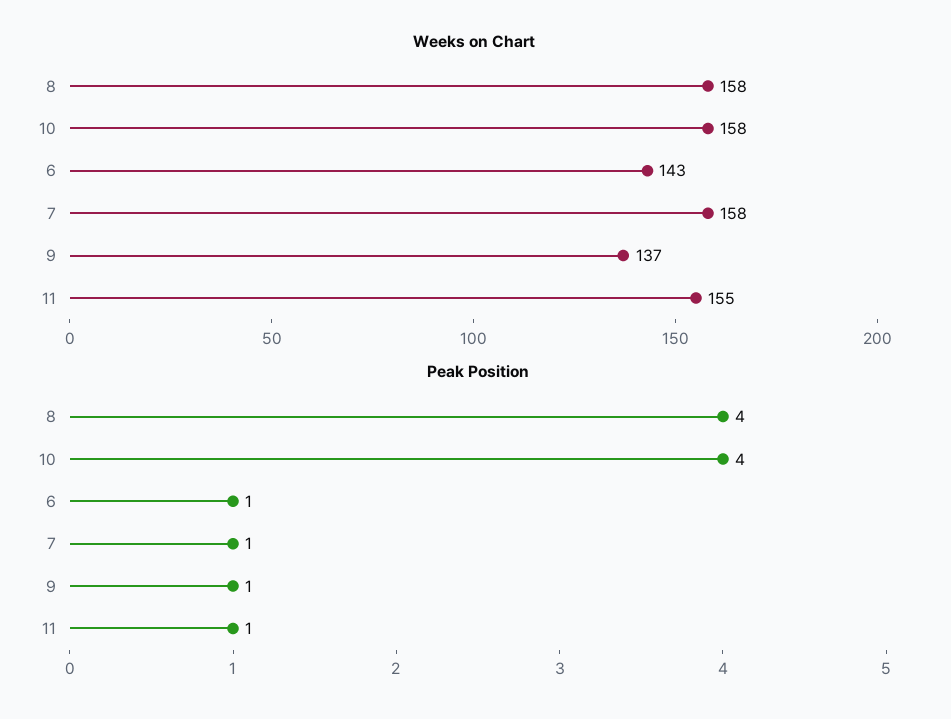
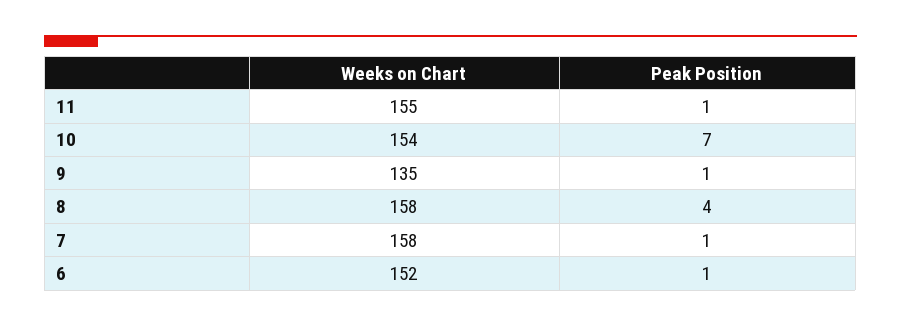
Weeks on Chart, 10: 158 -> 154
Weeks on Chart, 6: 143 -> 152
Weeks on Chart, 9: 137 -> 135
Peak Position, 10: 4 -> 7

